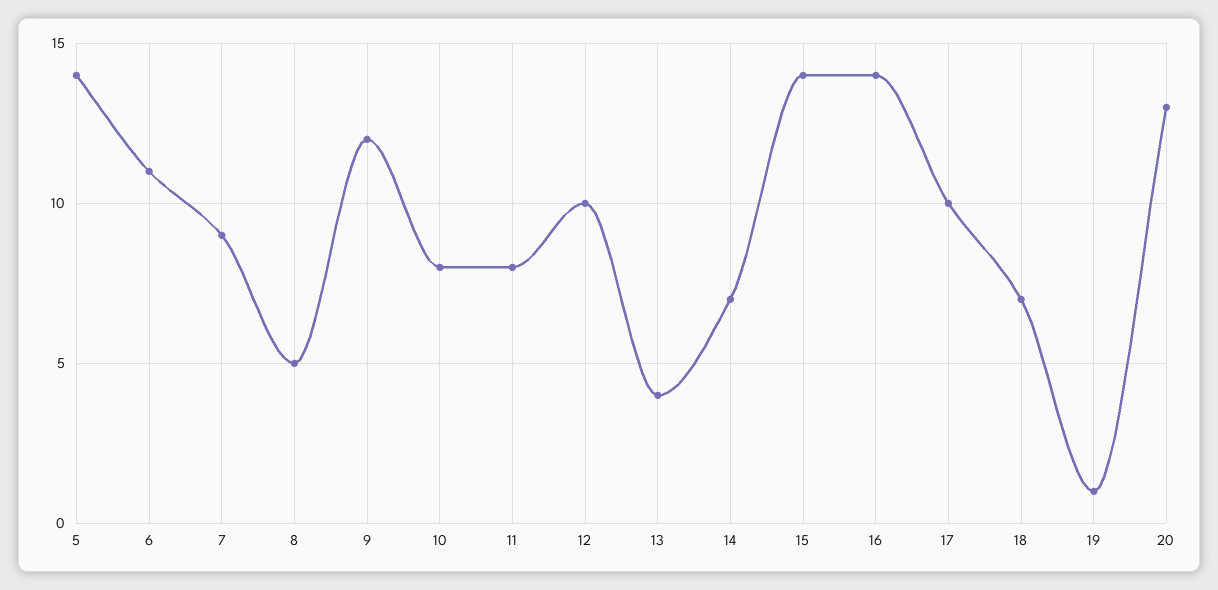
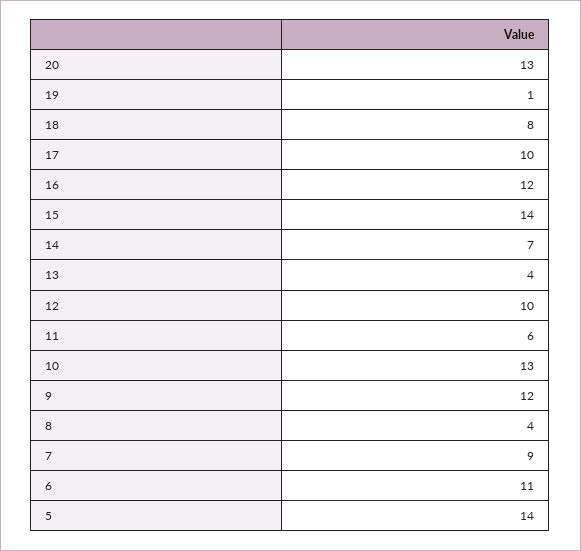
8: 5 -> 4
10: 8 -> 13
11: 8 -> 6
16: 14 -> 12
18: 7 -> 8

